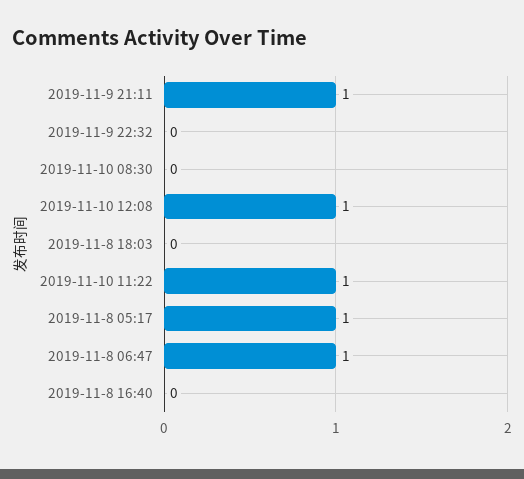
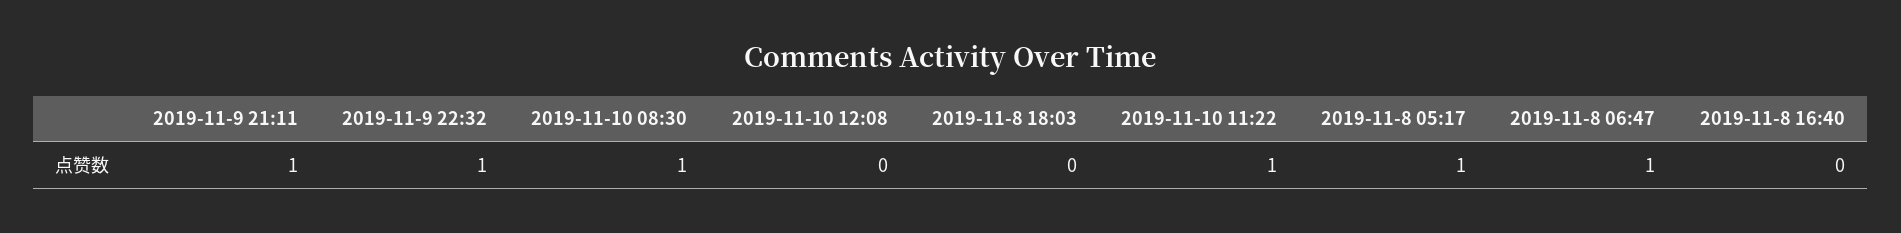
2019-11-9 22:32: 0 -> 1
2019-11-10 08:30: 0 -> 1
2019-11-10 12:08: 1 -> 0

